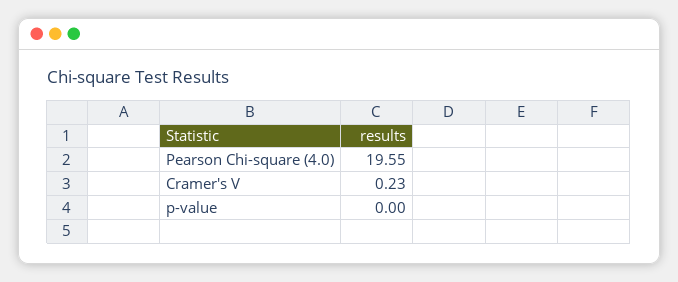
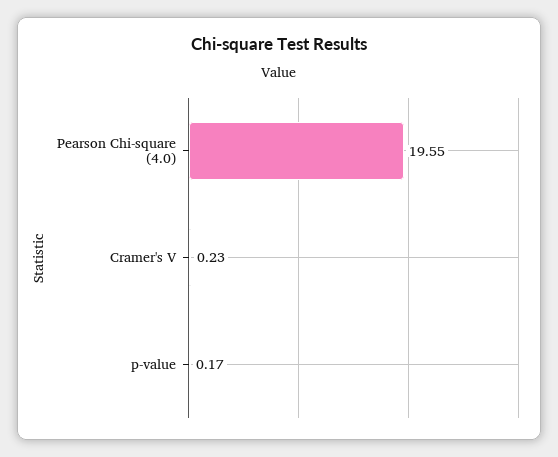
p-value: 0 -> 0.17

